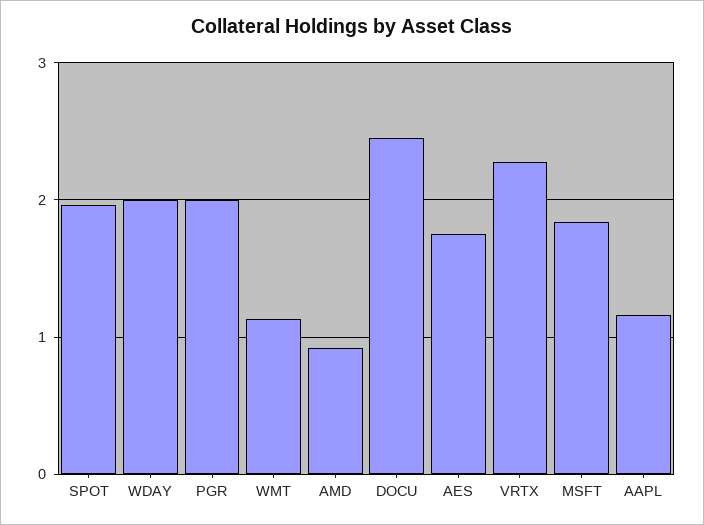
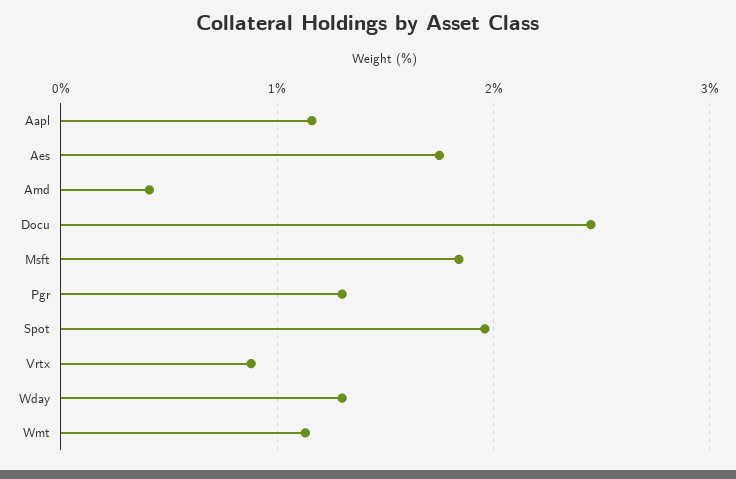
WDAY: 2 -> 1.3
PGR: 2 -> 1.3
AMD: 0.9 -> 0.4
VRTX: 2.3 -> 0.9

